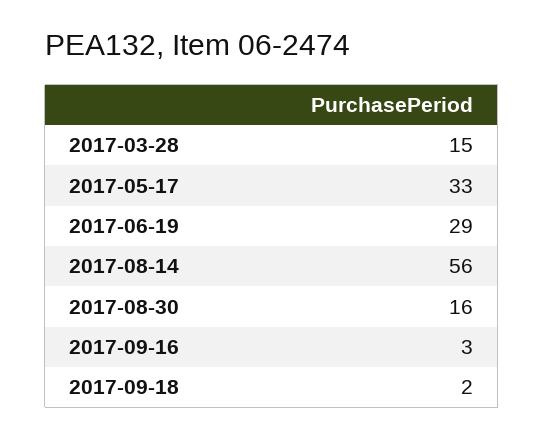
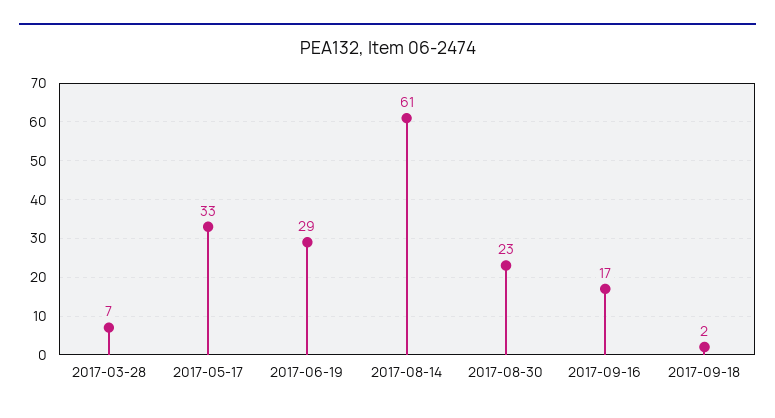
2017-03-28: 15 -> 7
2017-08-14: 56 -> 61
2017-08-30: 16 -> 23
2017-09-16: 3 -> 17

